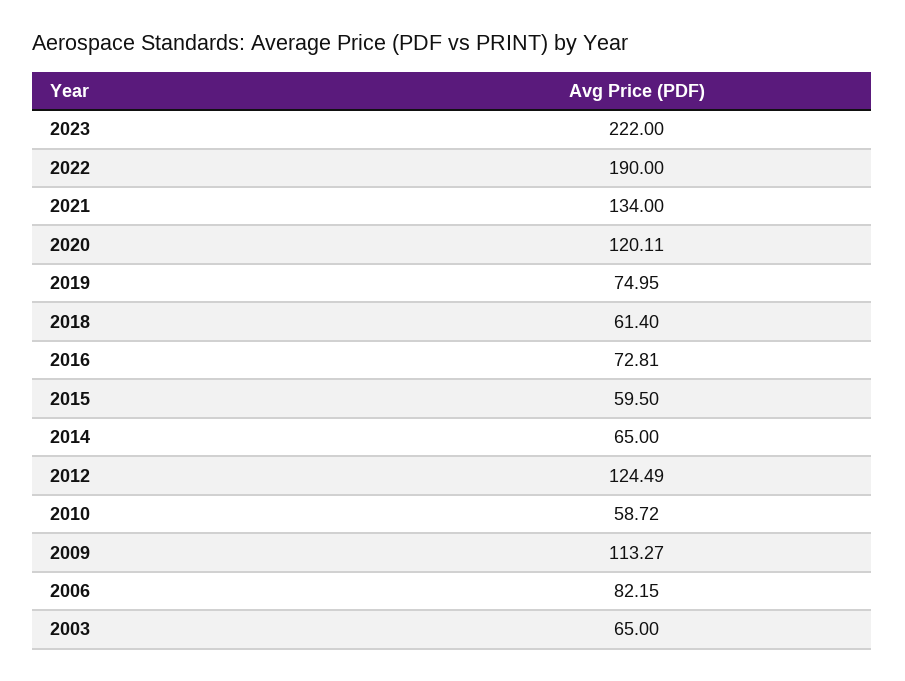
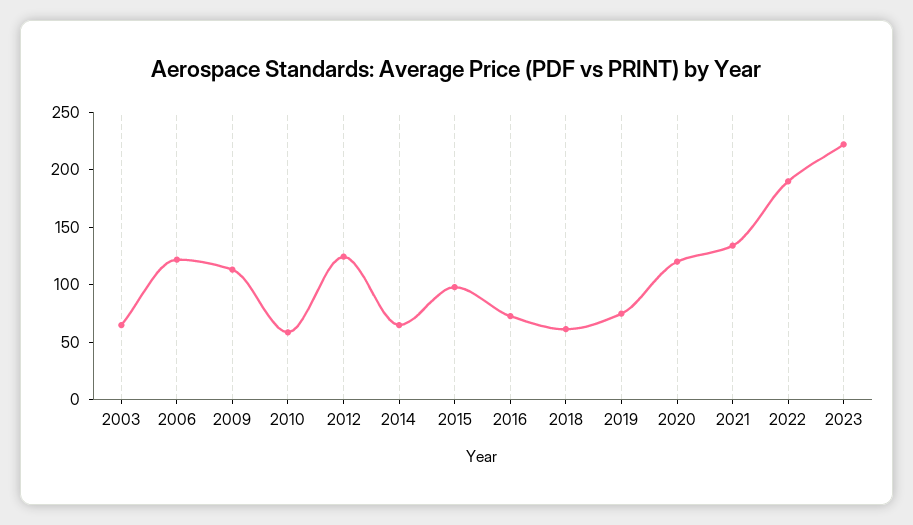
2015: 59.5 -> 100
2006: 82.15 -> 120

